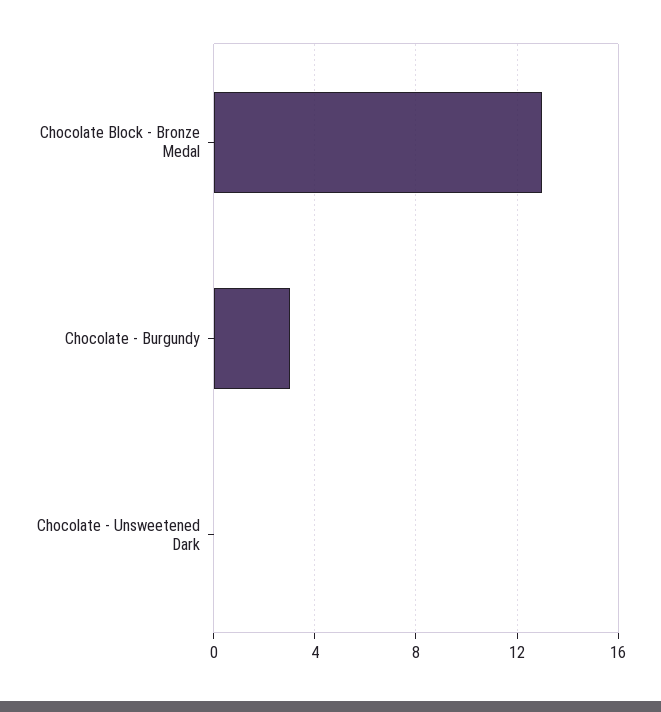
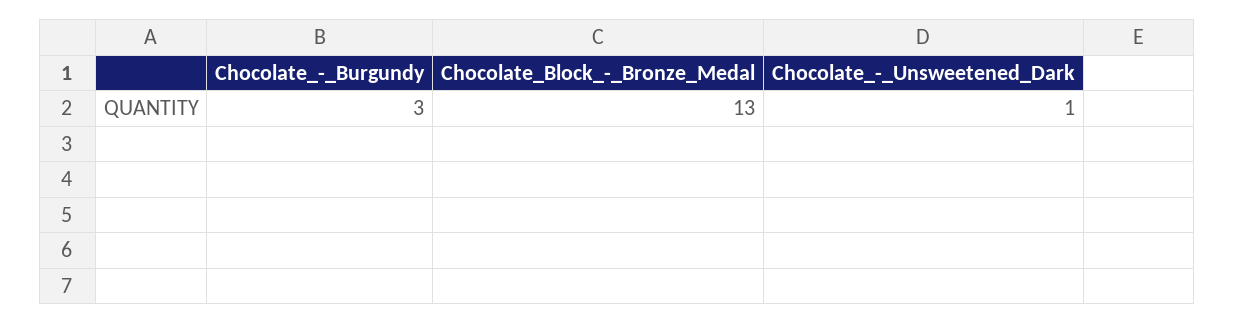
Chocolate - Unsweetened Dark: 0 -> 1

